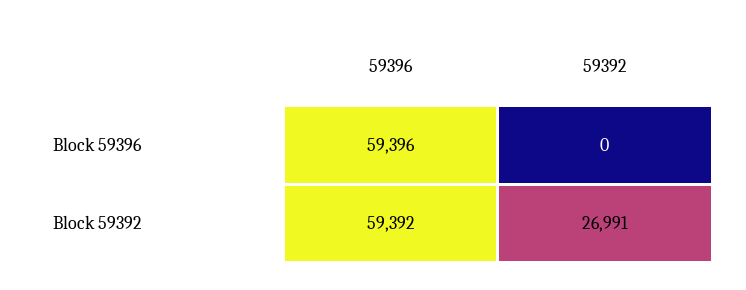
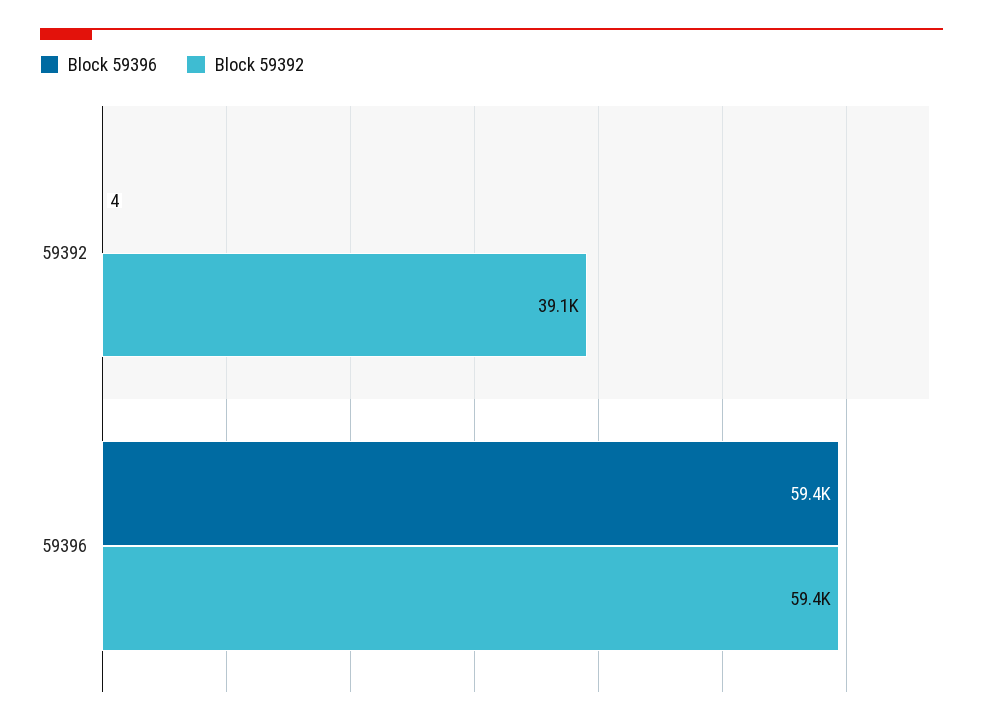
Block 59396, 59392: 0 -> 4
Block 59392, 59392: 26991 -> 39100

